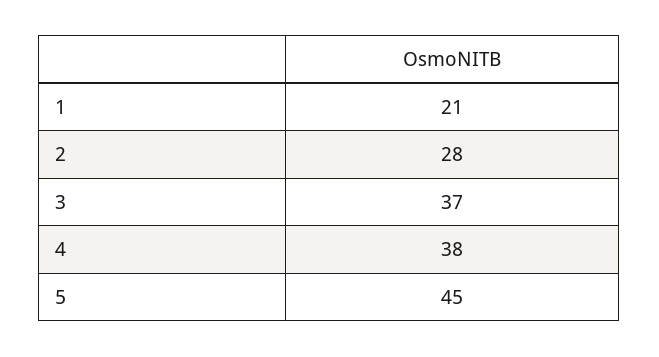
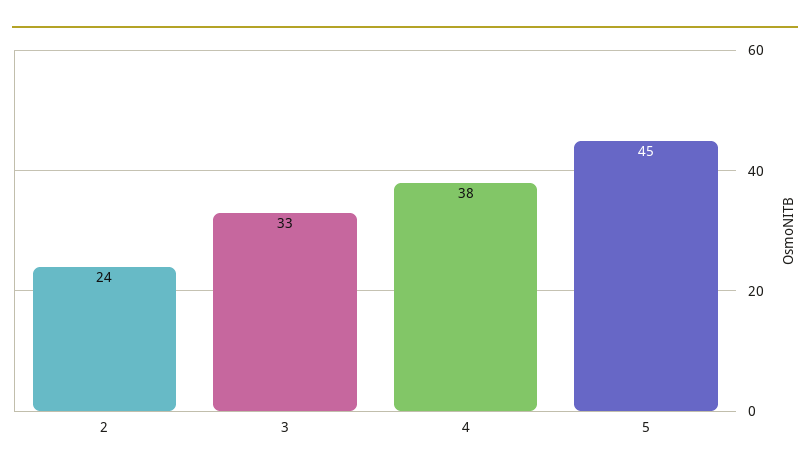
1: 21 -> none
2: 28 -> 24
3: 37 -> 33

